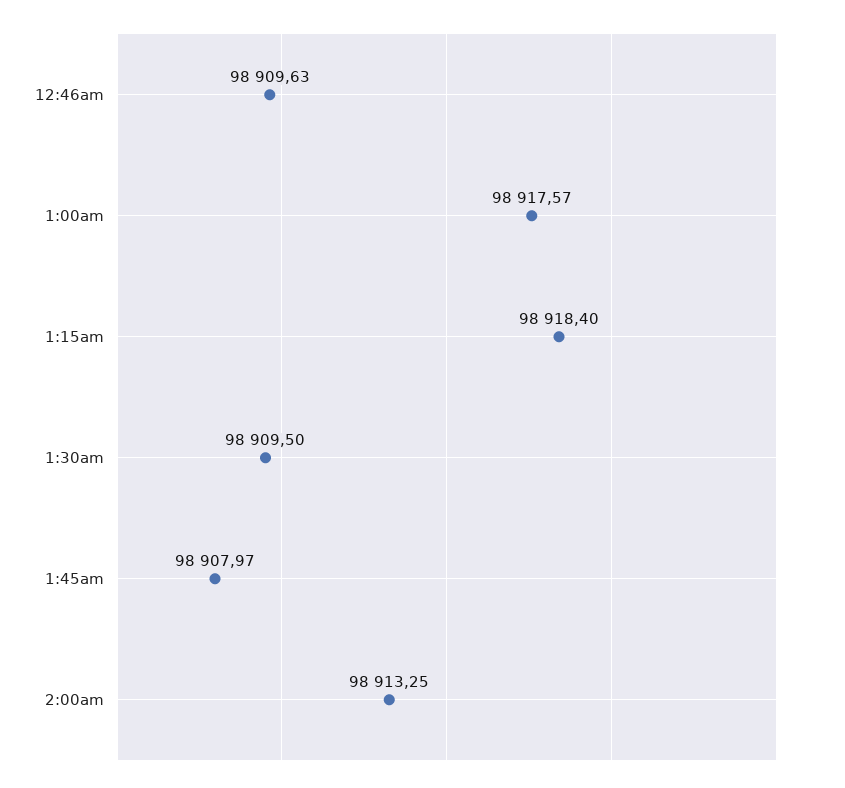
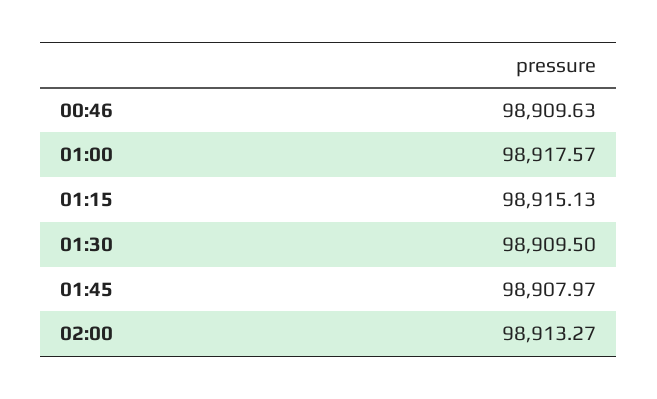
1:15am: 98918.4 -> 98915.13
2:00am: 98913.25 -> 98913.27

